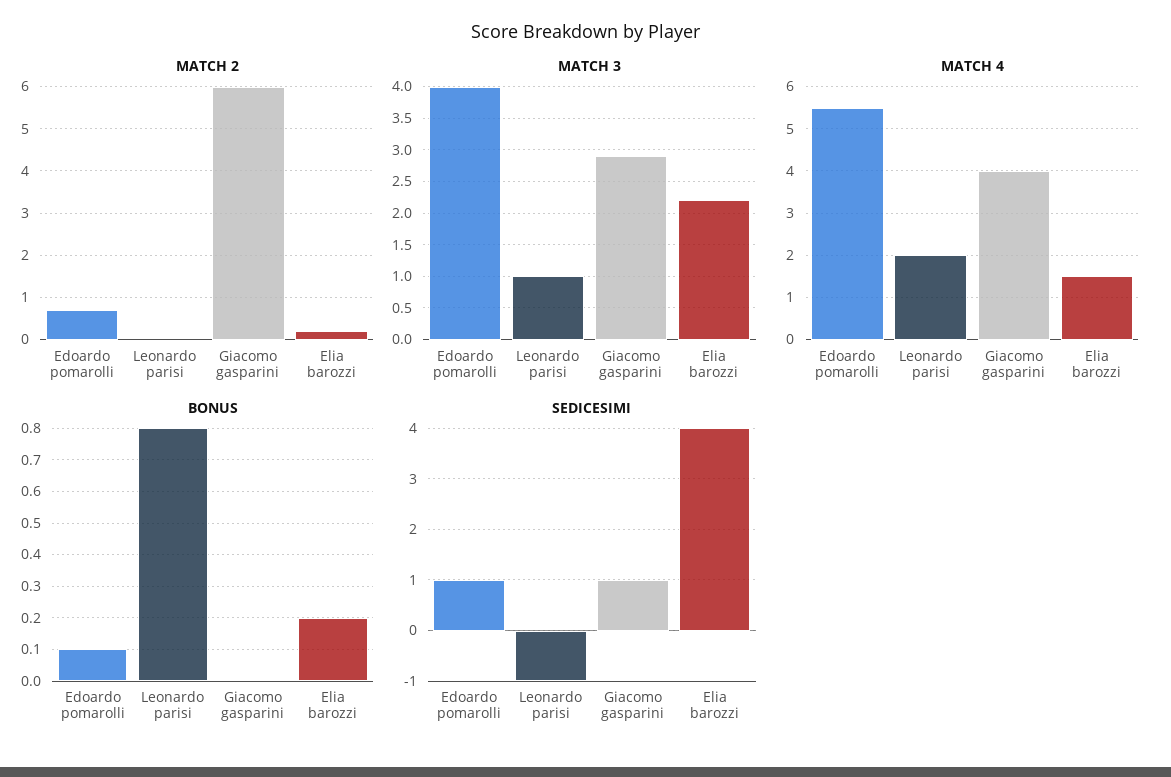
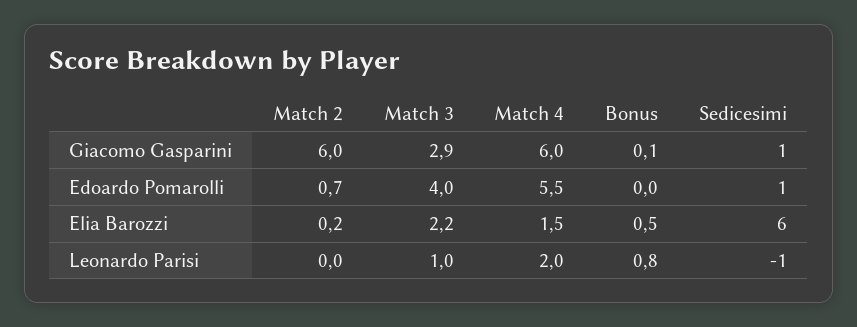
MATCH 4, Giacomo gasparini: 4 -> 6
BONUS, Edoardo pomarolli: 0.1 -> 0
BONUS, Giacomo gasparini: 0 -> 0.1
BONUS, Elia barozzi: 0.2 -> 0.5
SEDICESIMI, Elia barozzi: 4 -> 6

